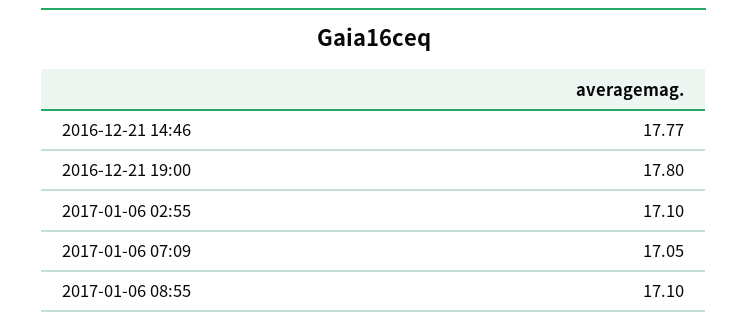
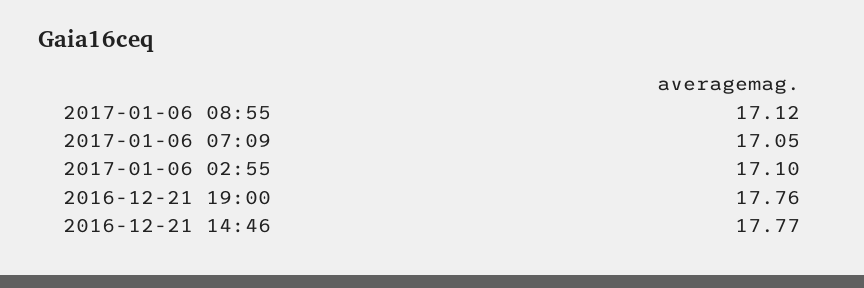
2016-12-21 19:00: 17.8 -> 17.76
2017-01-06 08:55: 17.1 -> 17.12

